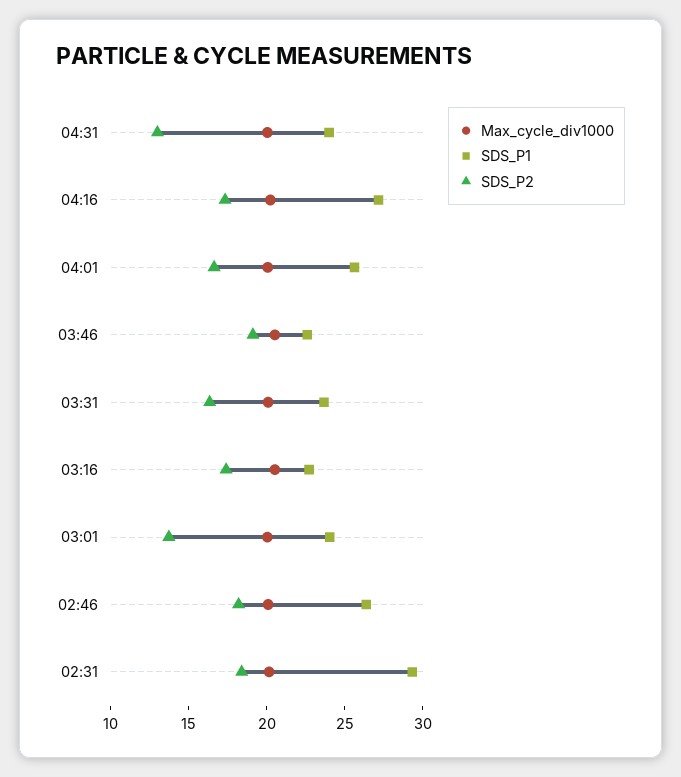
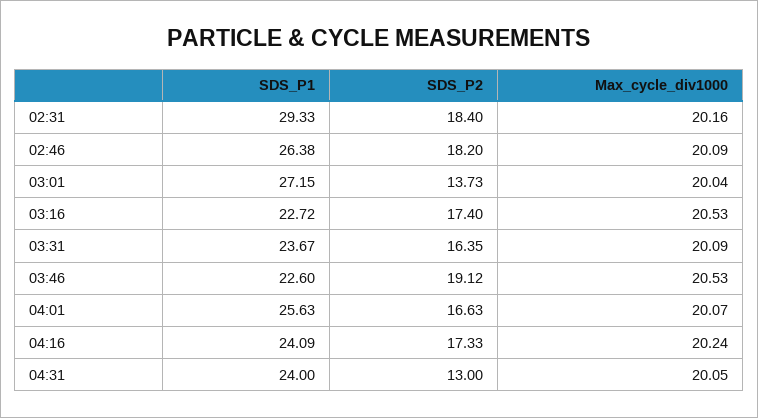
SDS_P1, 04:16: 27 -> 24.09
SDS_P1, 03:01: 24 -> 27.15

